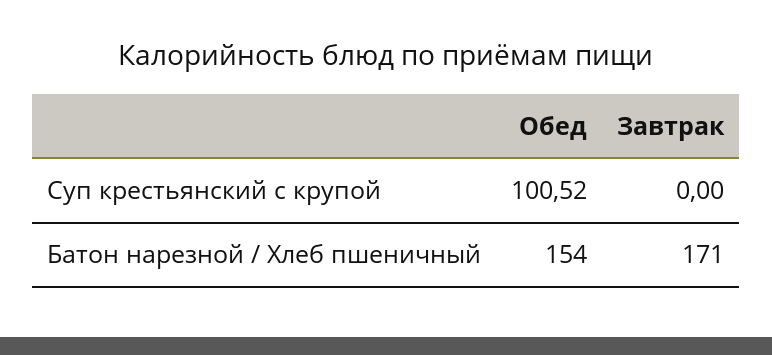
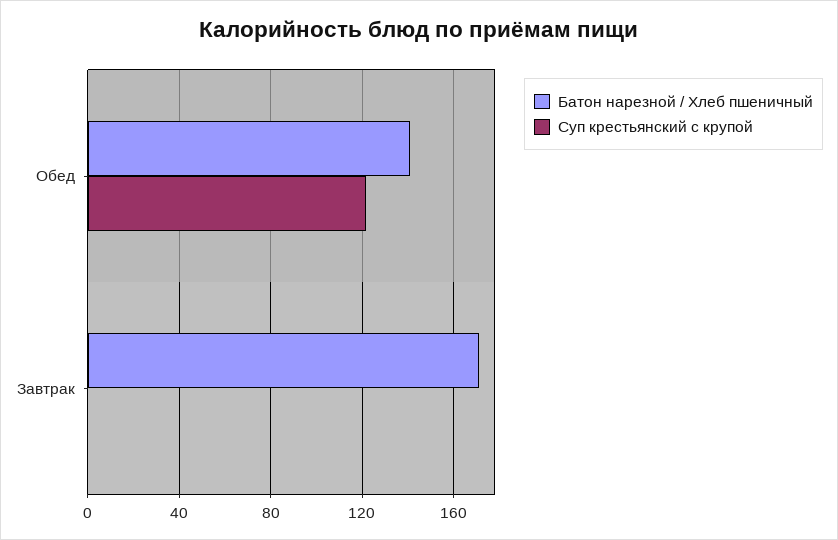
Суп крестьянский с крупой, Обед: 100.52 -> 120
Батон нарезной / Хлеб пшеничный, Обед: 154 -> 140

